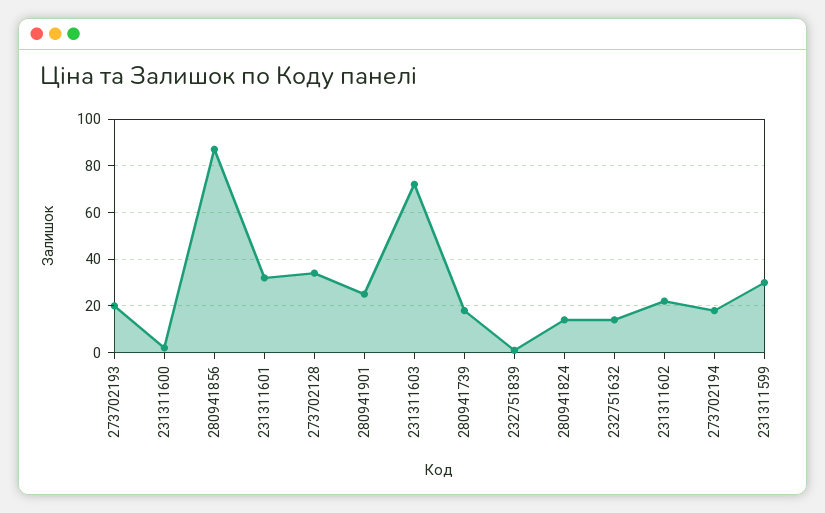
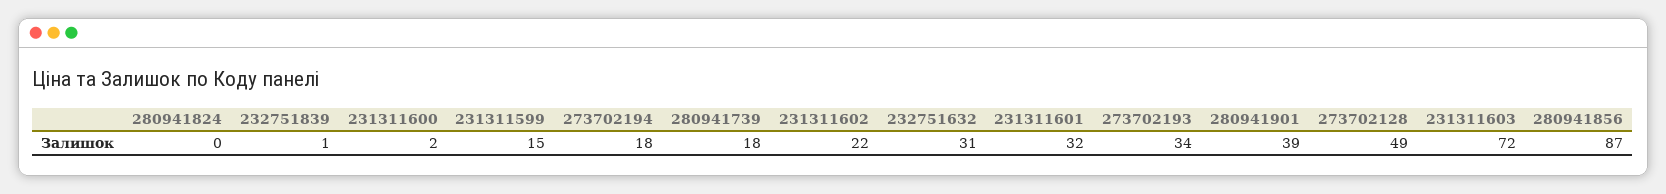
273702193: 20 -> 34
273702128: 35 -> 49
280941901: 25 -> 39
280941824: 15 -> 0
232751632: 15 -> 31
231311599: 30 -> 15

